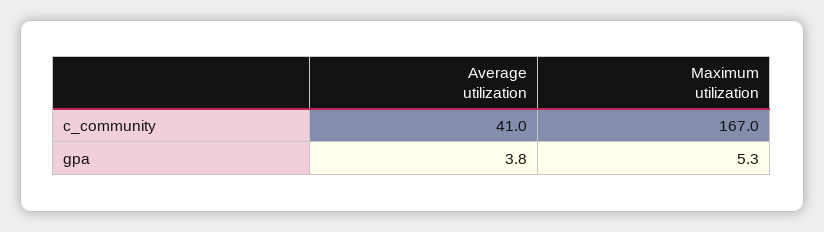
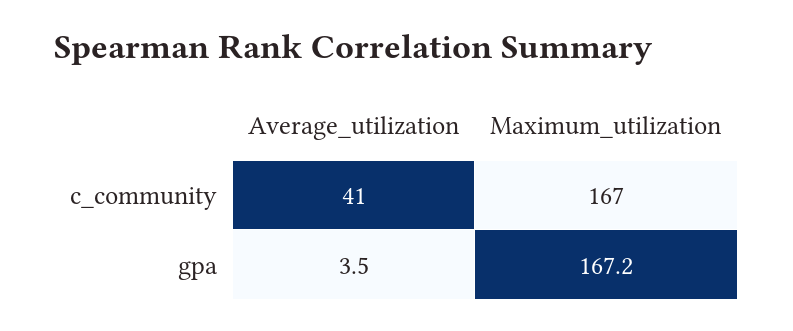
Average utilization, gpa: 3.8 -> 3.5
Maximum utilization, gpa: 5.3 -> 167.2

